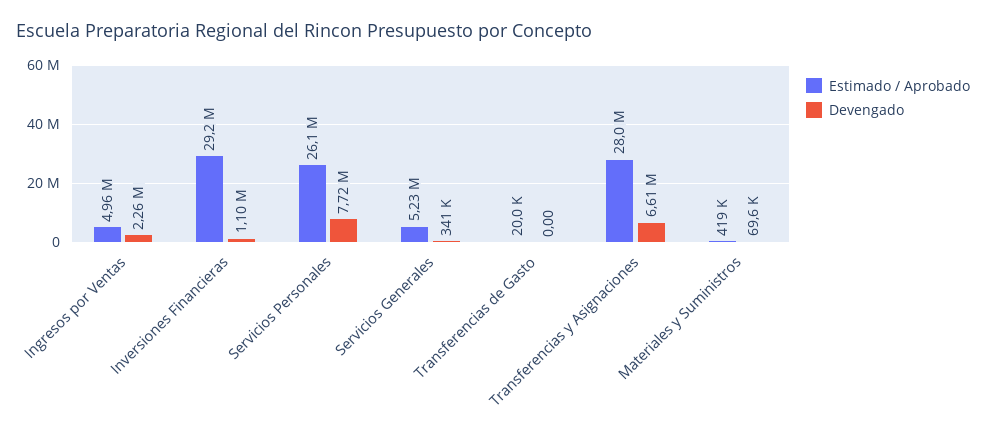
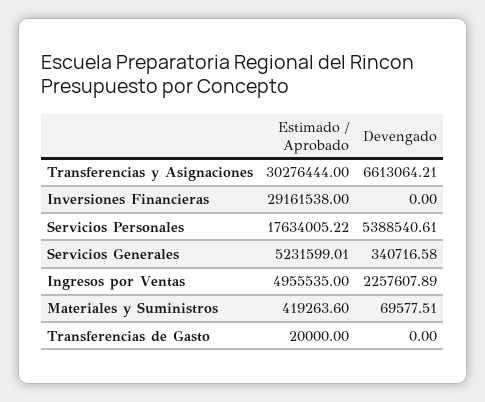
Devengado, Inversiones Financieras: 1100000 -> 0
Estimado / Aprobado, Servicios Personales: 26100000 -> 17634005.22
Devengado, Servicios Personales: 7720000 -> 5388540.61
Estimado / Aprobado, Transferencias y Asignaciones: 28000000 -> 30276444

